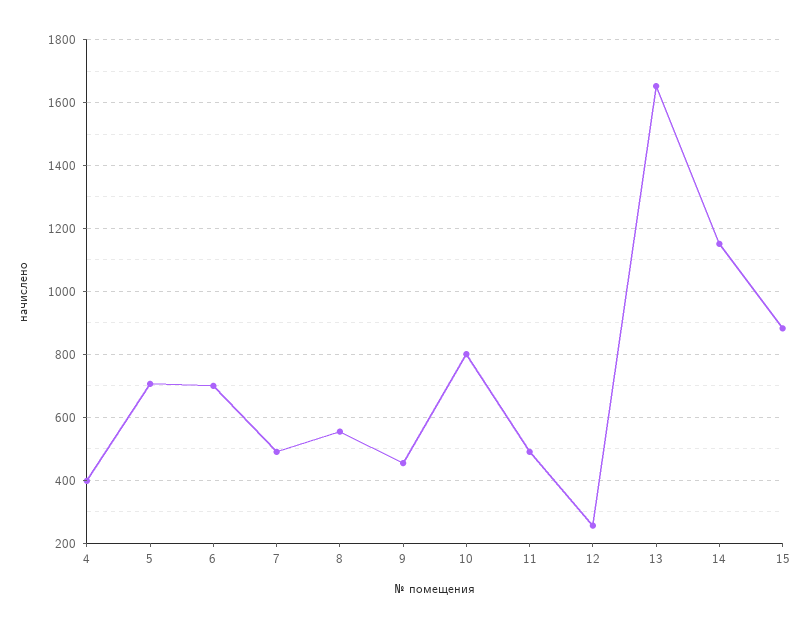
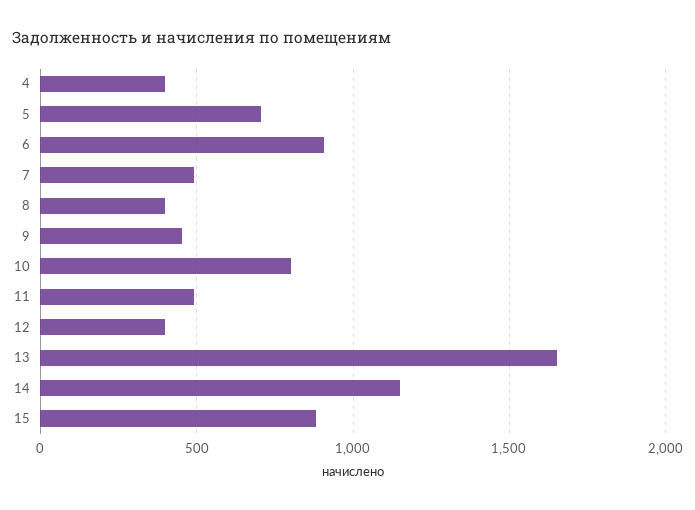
6: 700 -> 900
8: 560 -> 400
12: 260 -> 400

